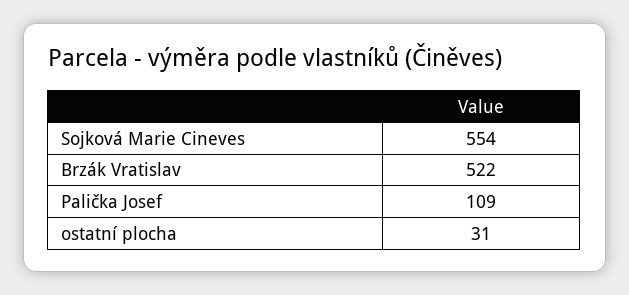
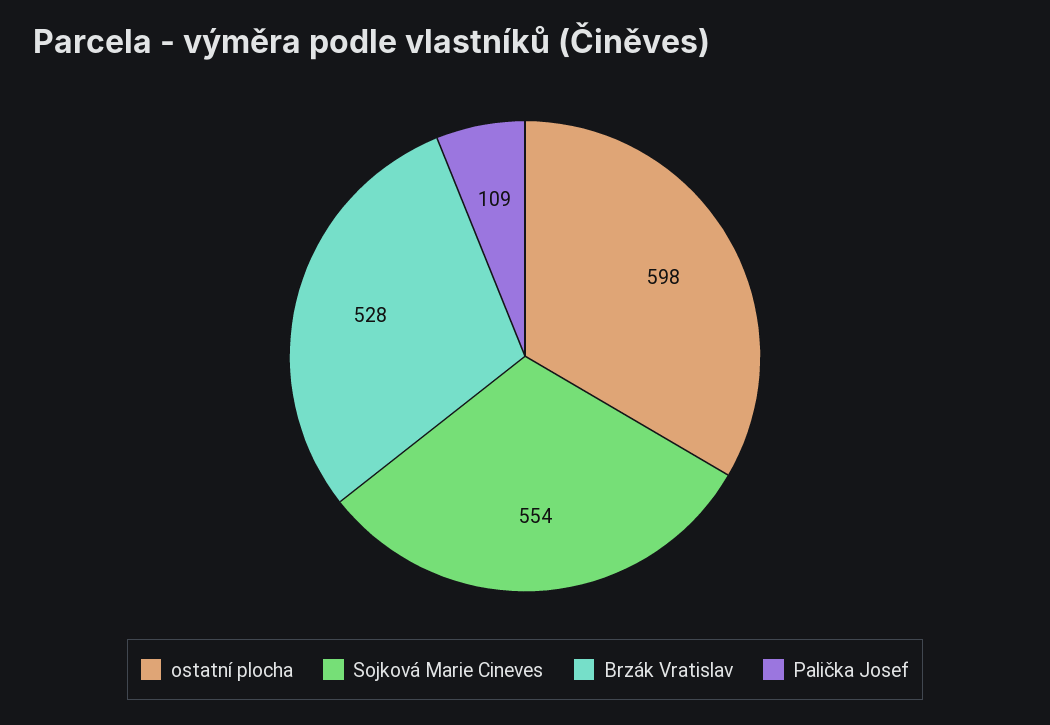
Brzák Vratislav: 522 -> 528
ostatní plocha: 31 -> 598

